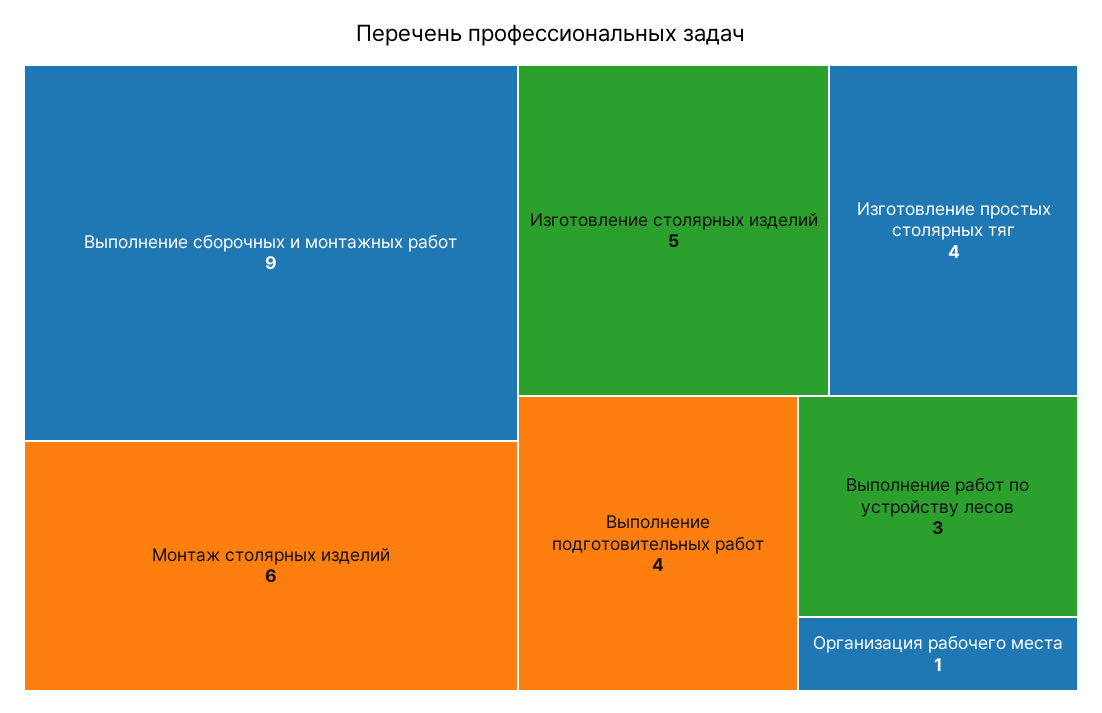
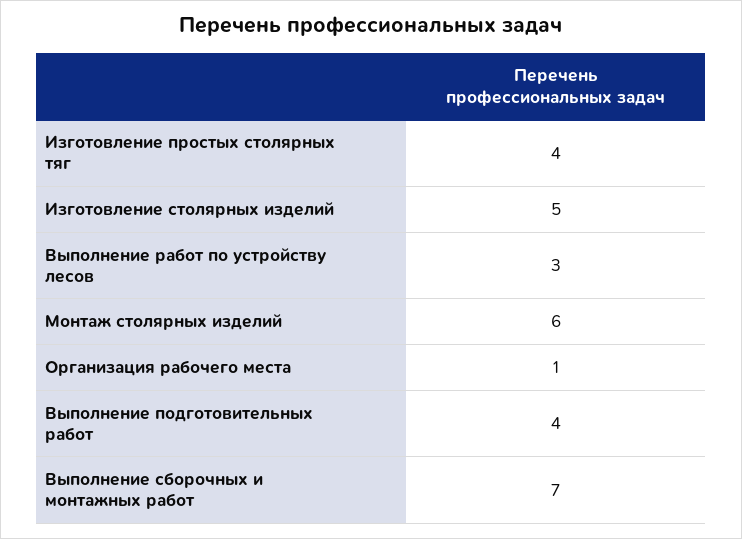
Выполнение сборочных и монтажных работ: 9 -> 7

